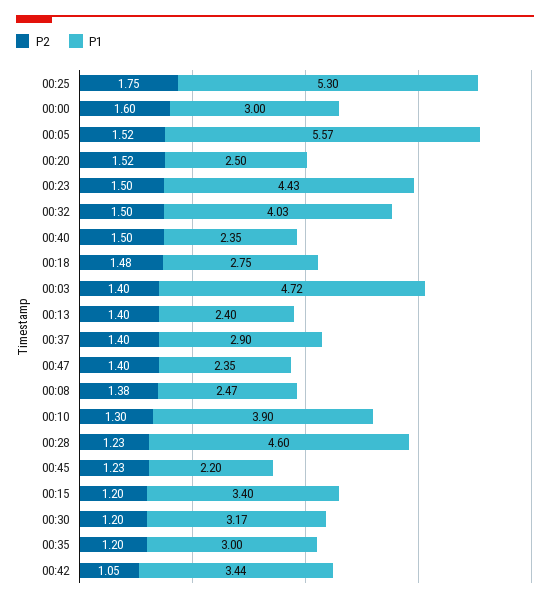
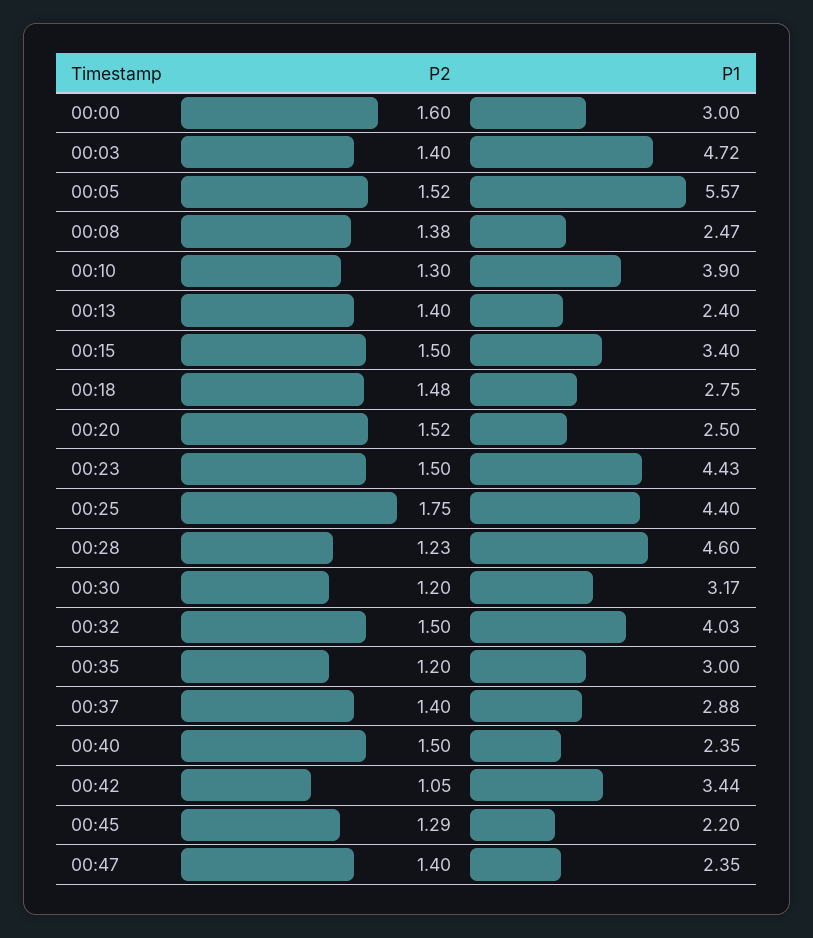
P1, 00:25: 5.3 -> 4.4
P1, 00:37: 2.9 -> 2.88
P2, 00:45: 1.23 -> 1.29
P2, 00:15: 1.2 -> 1.5

